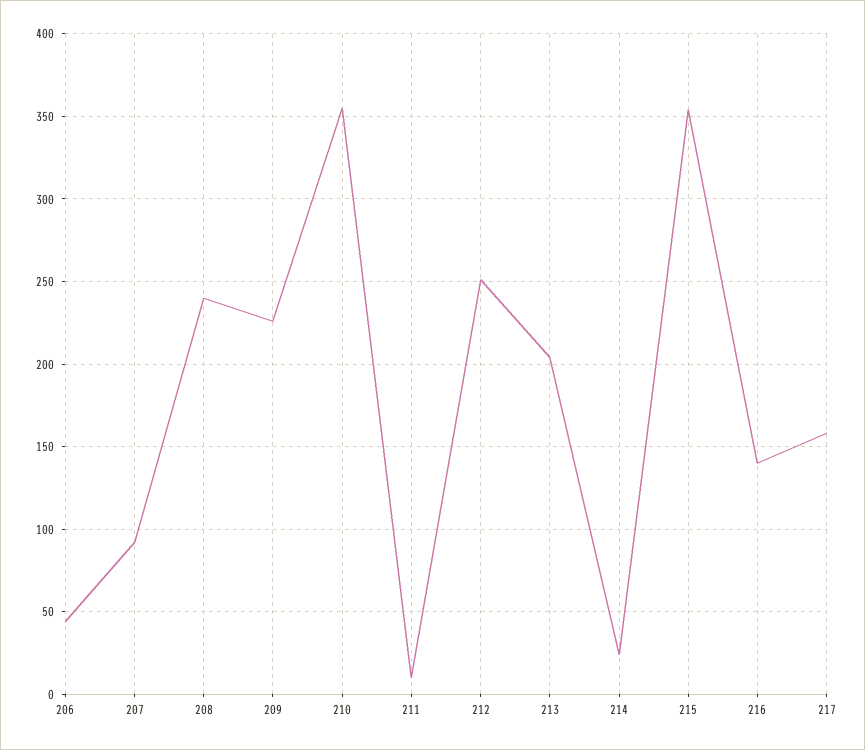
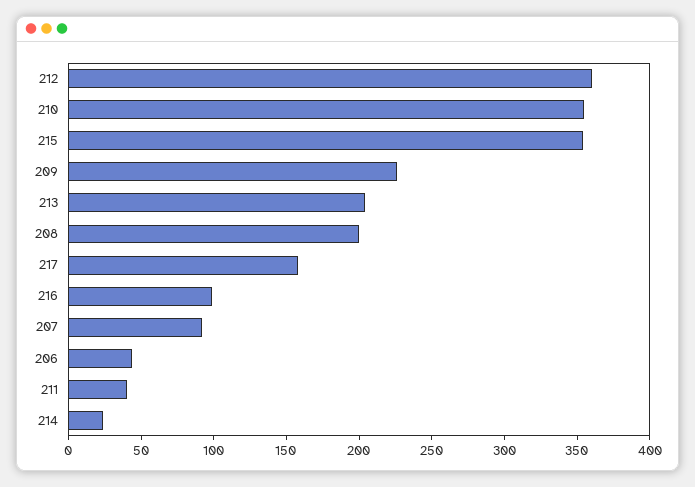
208: 240 -> 200
211: 10 -> 40
212: 250 -> 360
216: 140 -> 100

